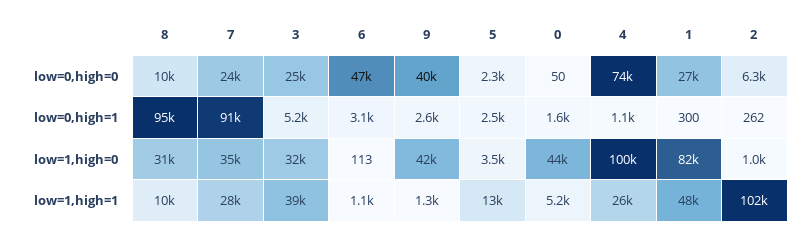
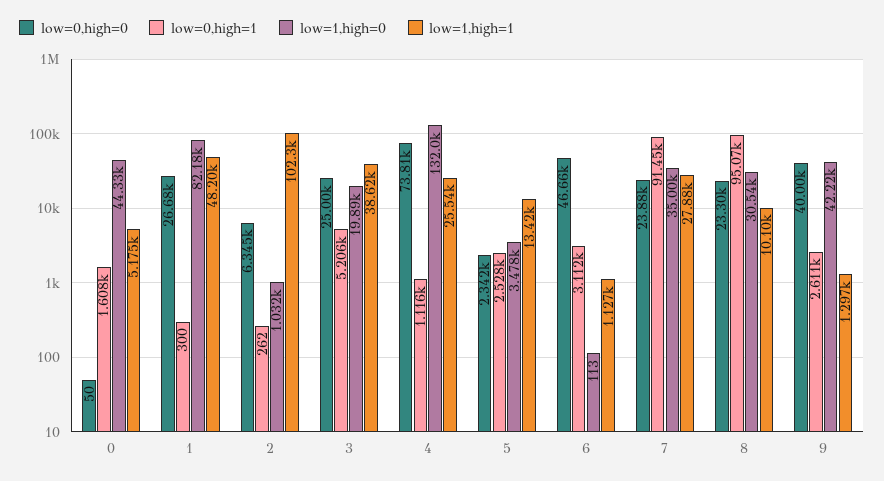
low=0,high=0, 8: 10000 -> 23300
low=1,high=0, 3: 32000 -> 19890
low=1,high=0, 4: 100000 -> 132000

